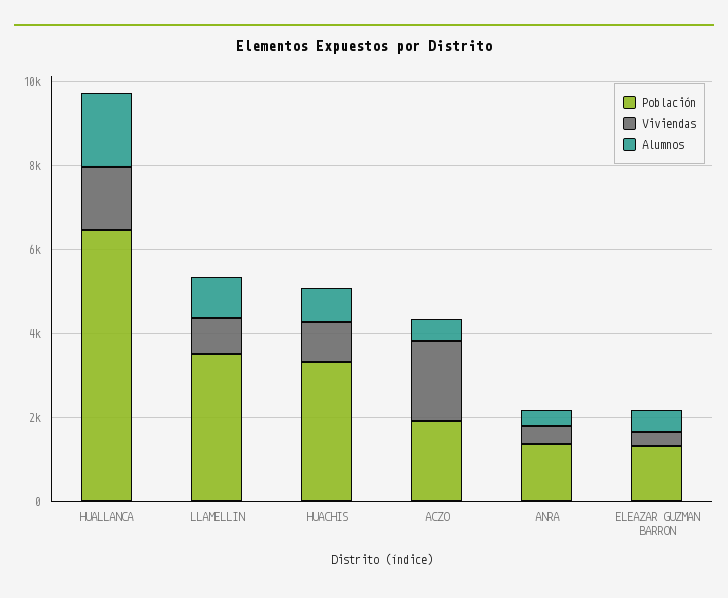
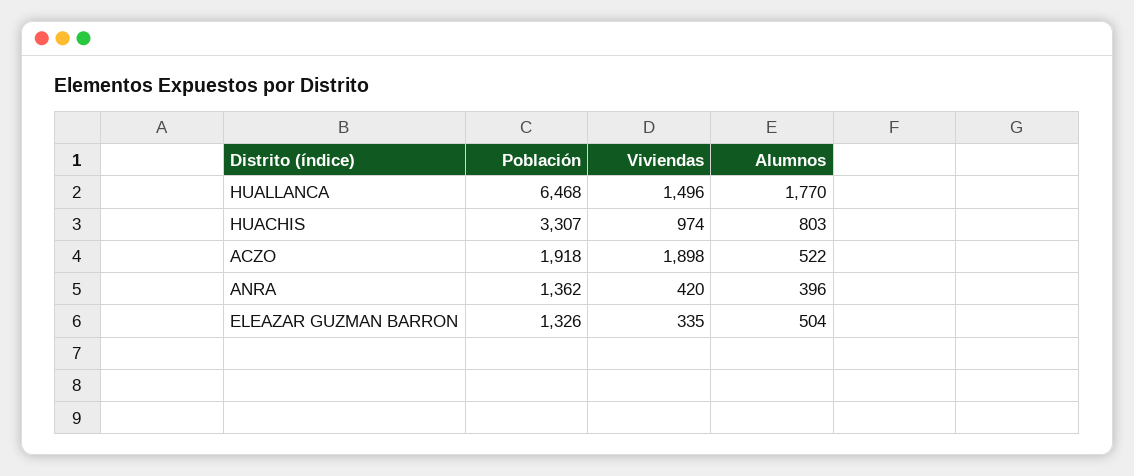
Población, LLAMELLIN: 3500 -> none
Viviendas, LLAMELLIN: 1000 -> none
Alumnos, LLAMELLIN: 1000 -> none

